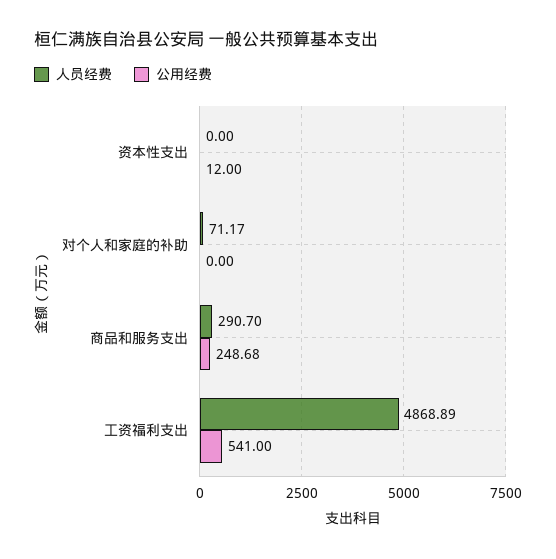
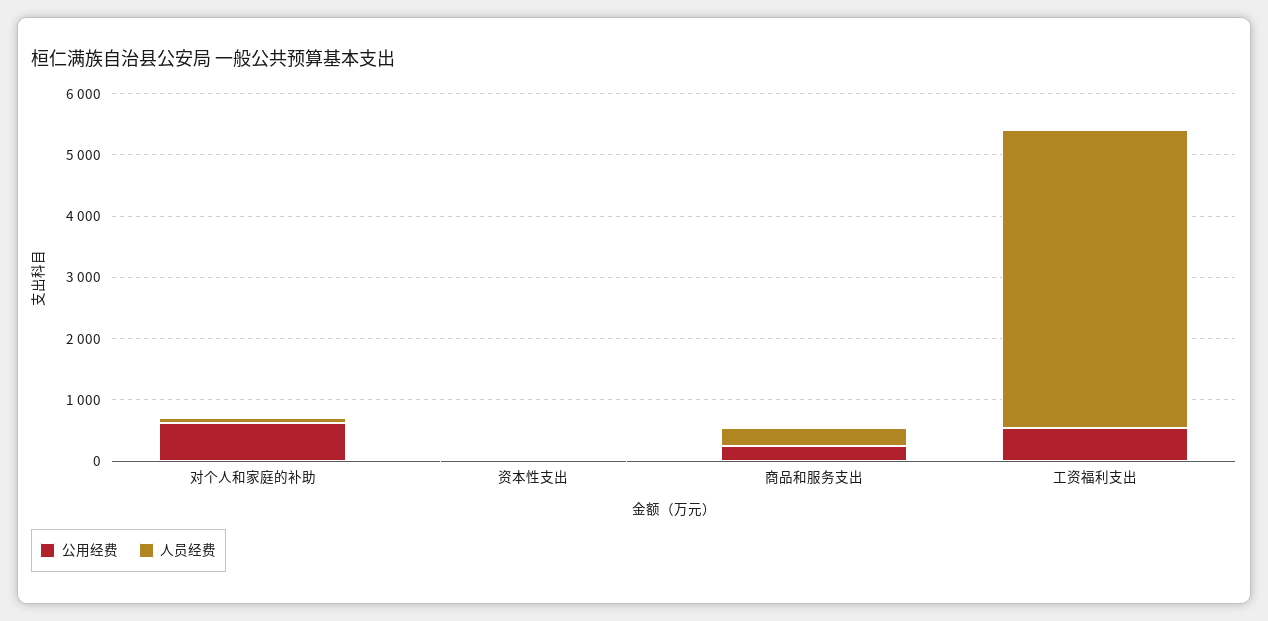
公用经费, 对个人和家庭的补助: 0 -> 600

